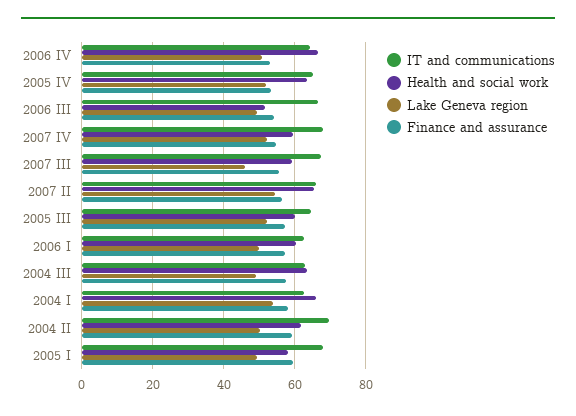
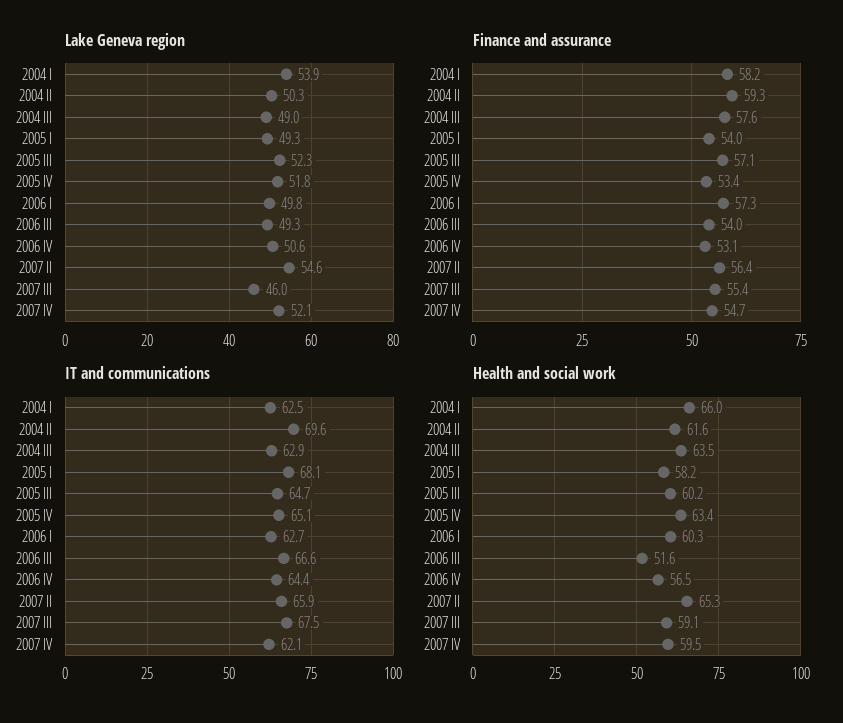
Health and social work, 2006 IV: 66 -> 56.5
IT and communications, 2007 IV: 68 -> 62.1
Finance and assurance, 2005 I: 60 -> 54

